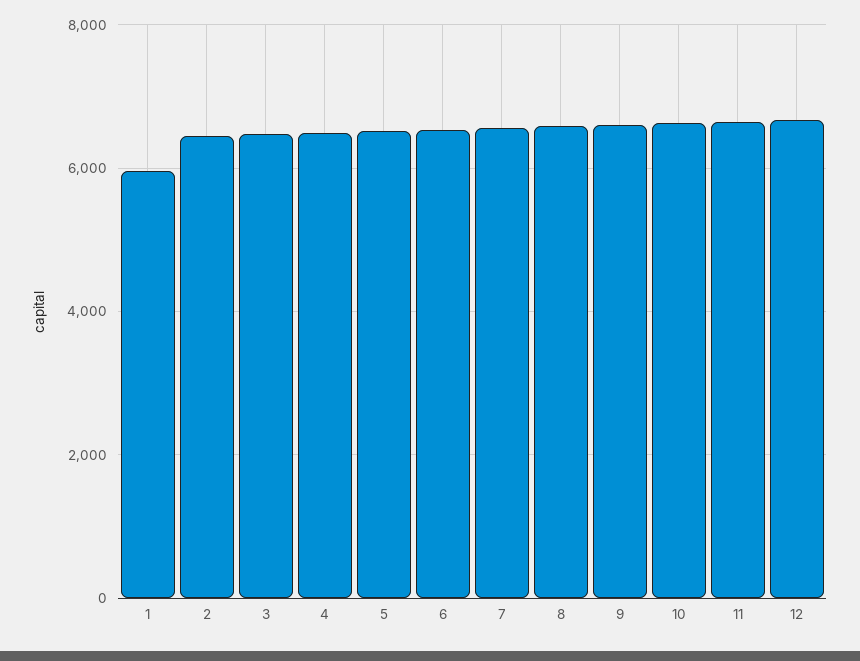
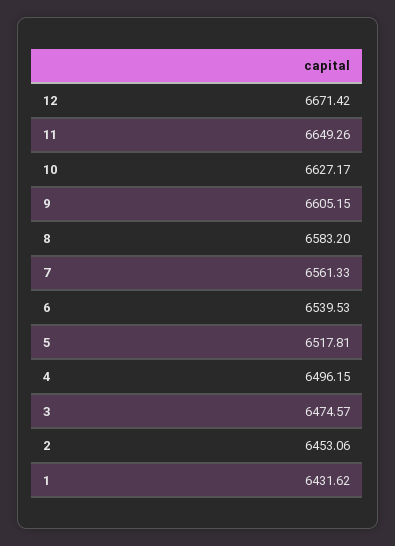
1: 6000 -> 6431.62

